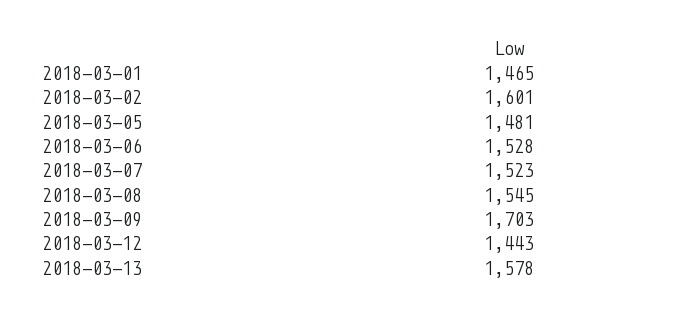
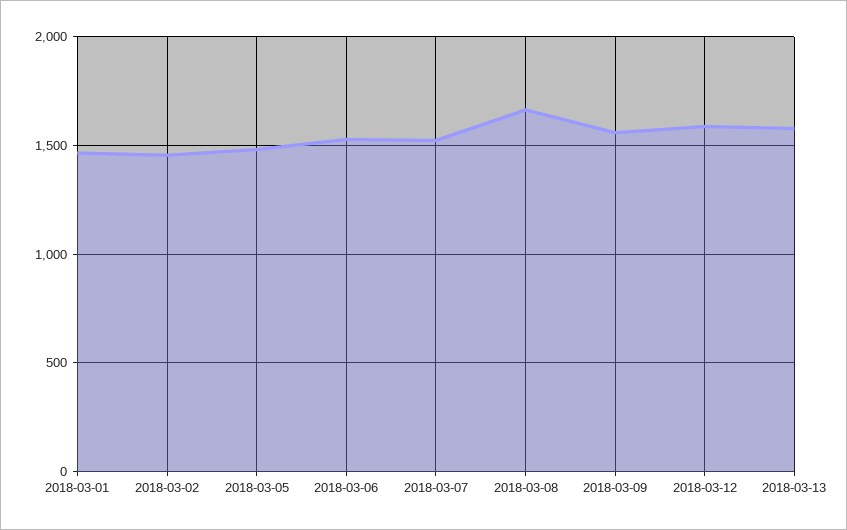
2018-03-02: 1601 -> 1450
2018-03-08: 1545 -> 1650
2018-03-09: 1703 -> 1550
2018-03-12: 1443 -> 1600

